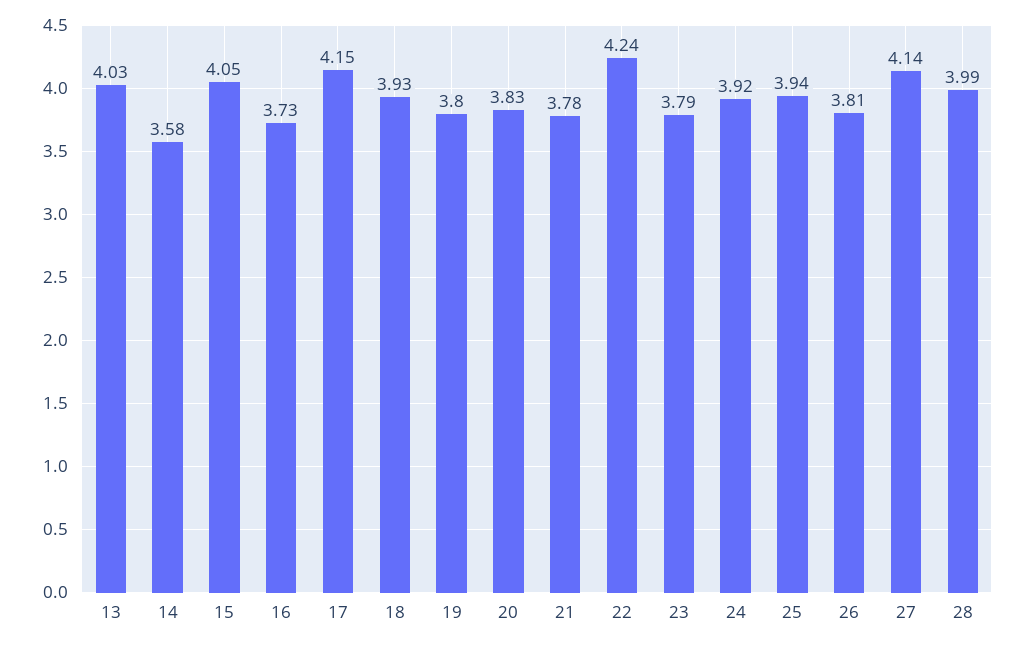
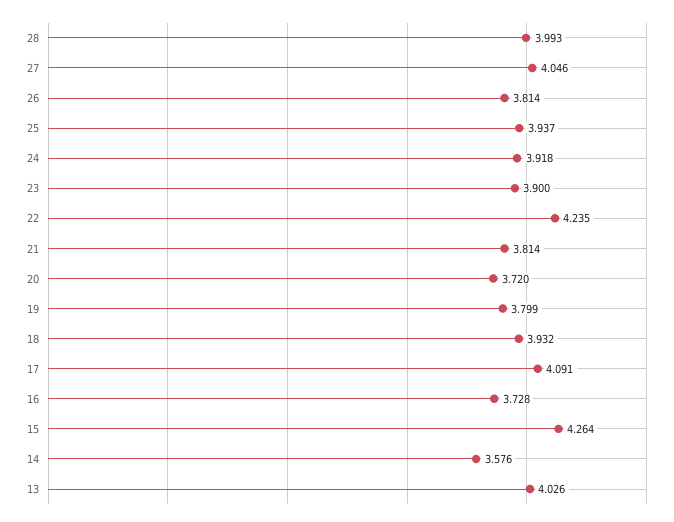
15: 4.05 -> 4.264
17: 4.15 -> 4.091
20: 3.83 -> 3.72
21: 3.78 -> 3.814
23: 3.79 -> 3.9
27: 4.14 -> 4.046

